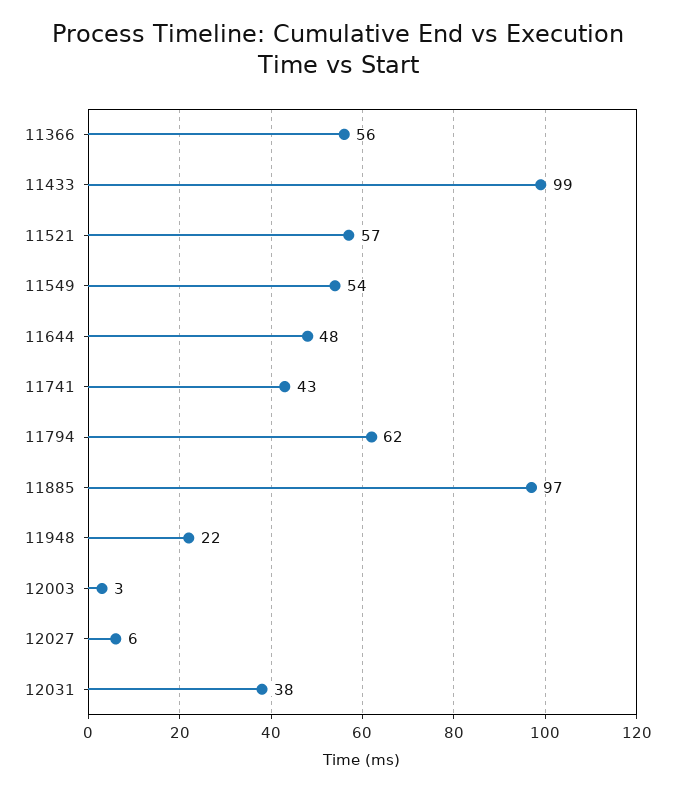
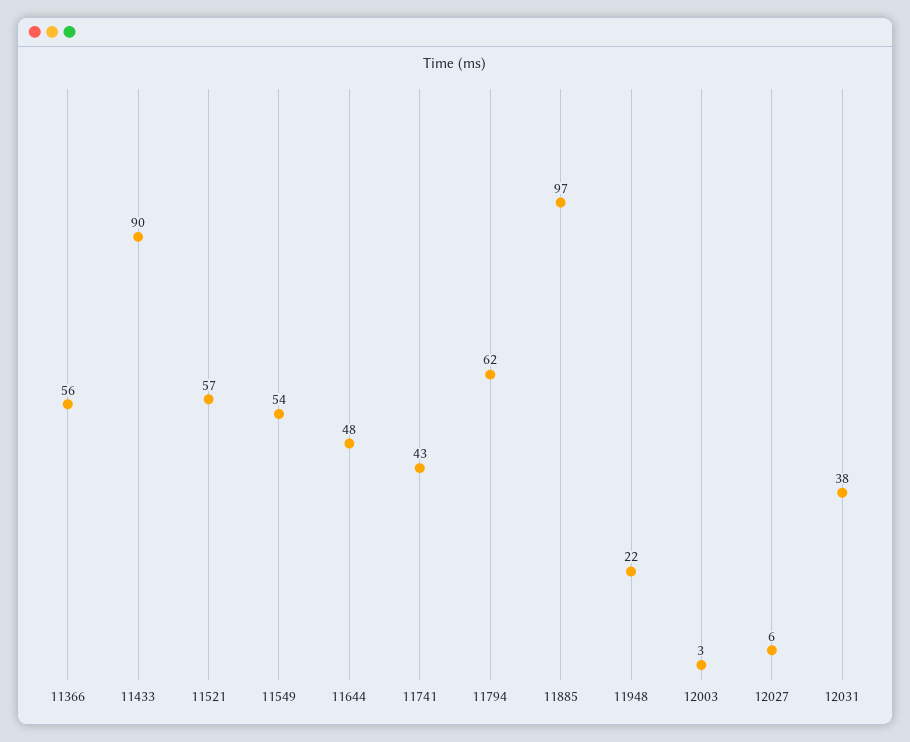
11433: 99 -> 90

